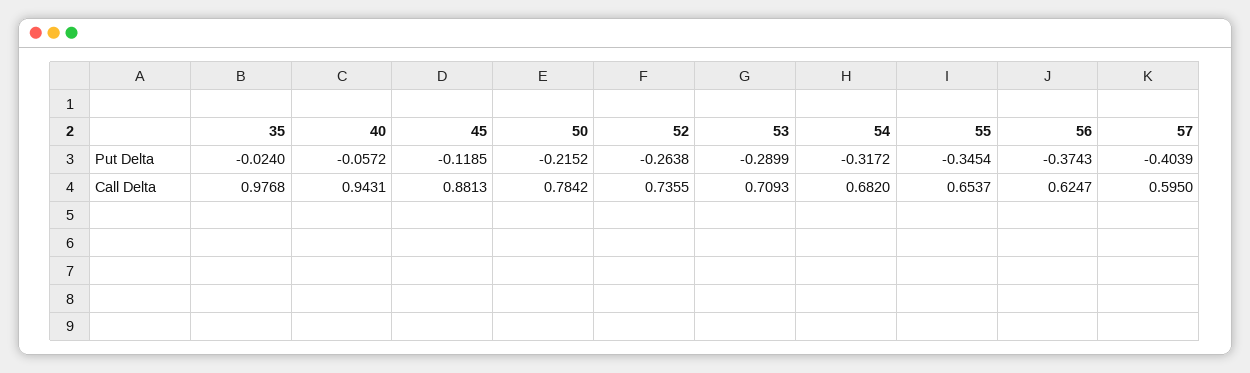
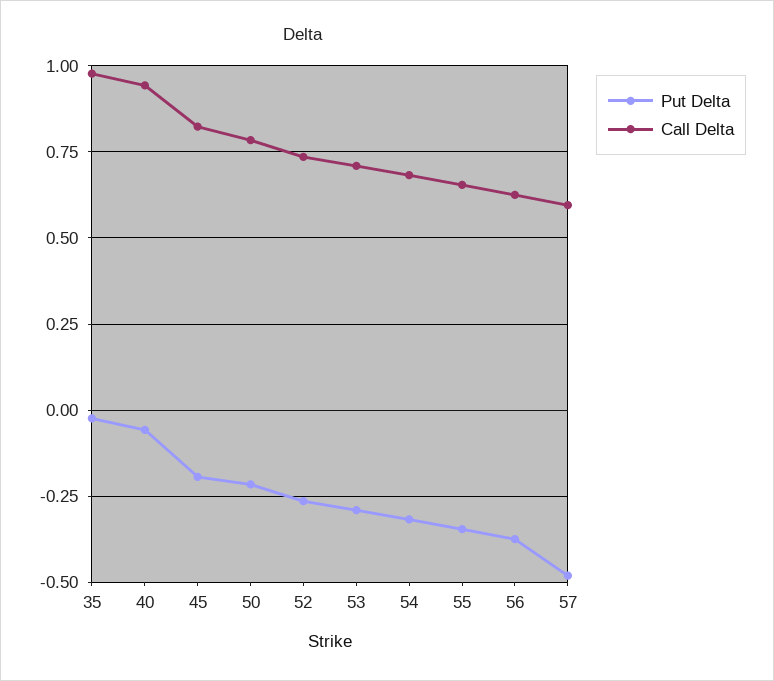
Put Delta, 45: -0.1185 -> -0.2
Put Delta, 57: -0.4039 -> -0.475
Call Delta, 45: 0.8813 -> 0.825

